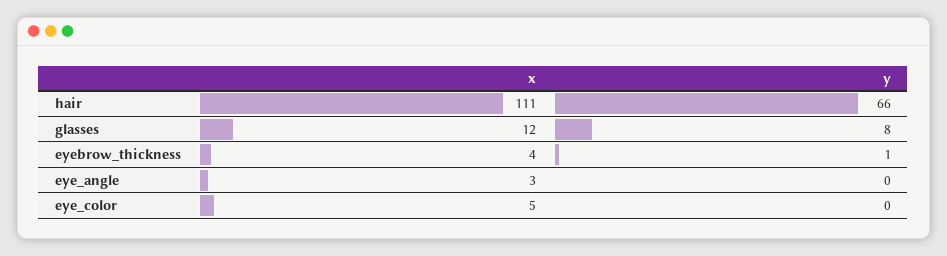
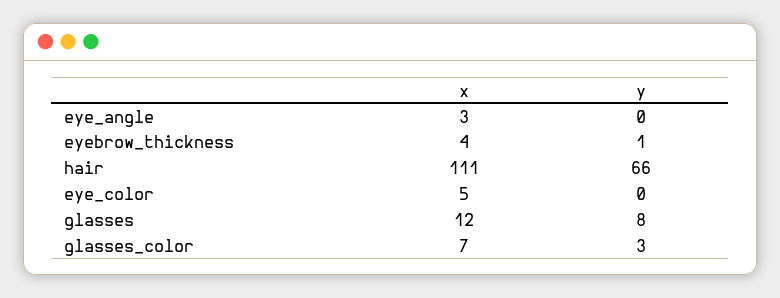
x, glasses_color: none -> 7
y, glasses_color: none -> 3

